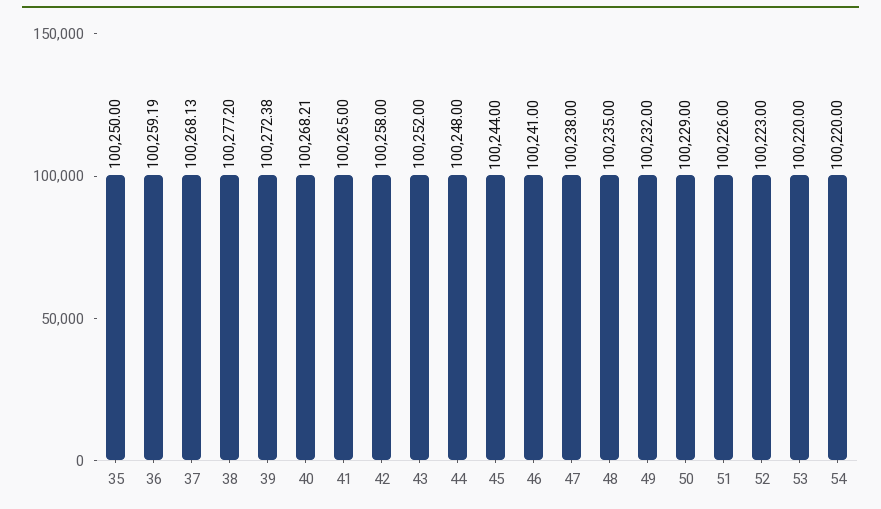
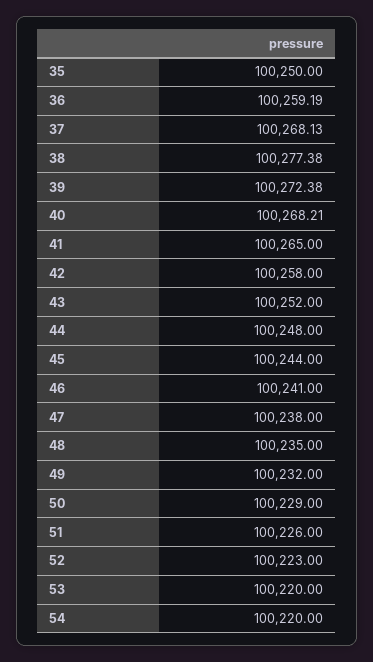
38: 100277.2 -> 100277.38

